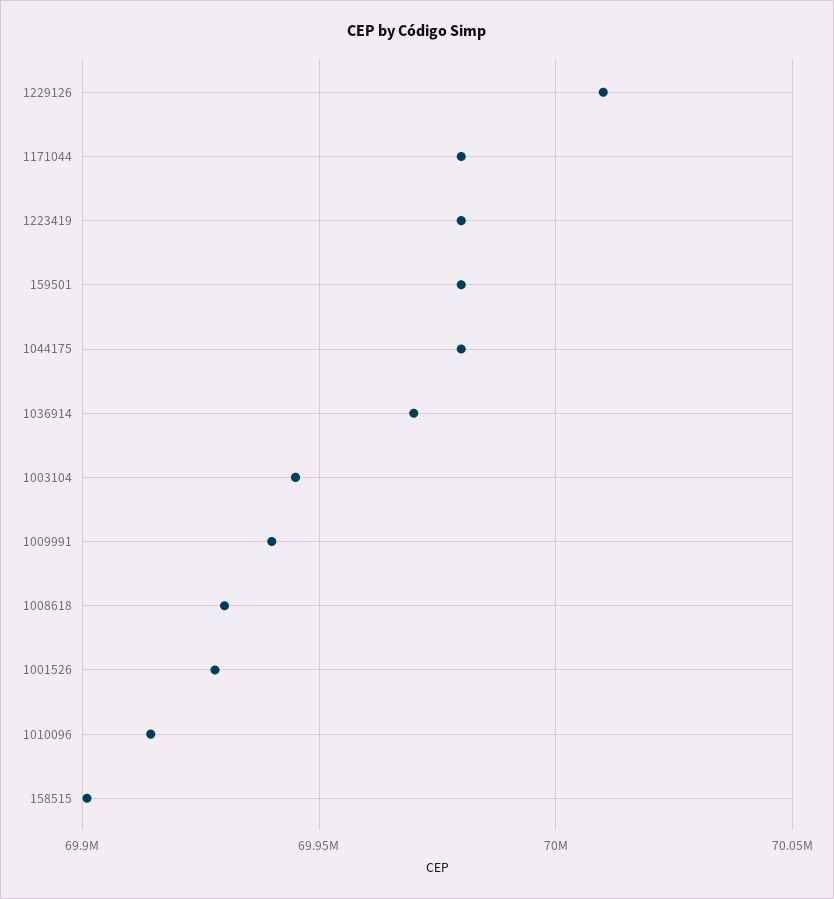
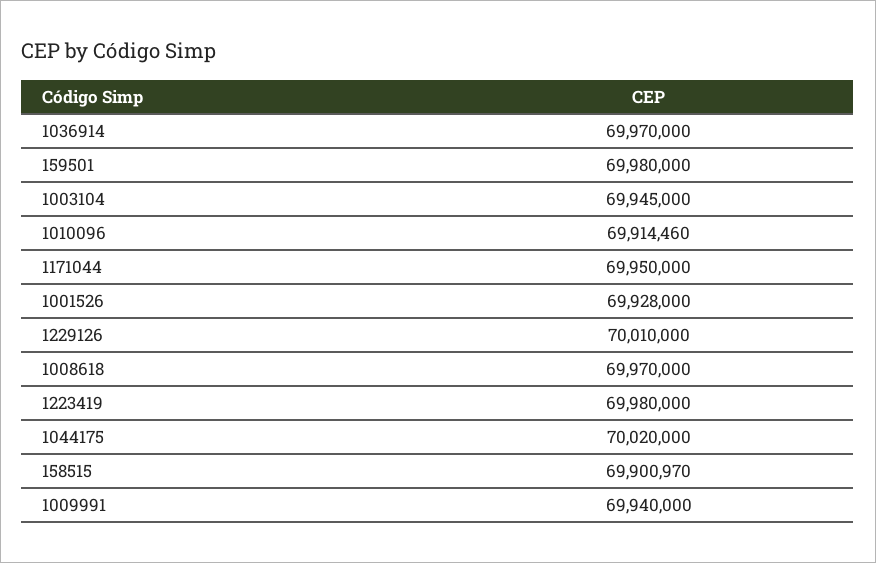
1171044: 69980000 -> 69950000
1044175: 69980000 -> 70020000
1008618: 69930000 -> 69970000

